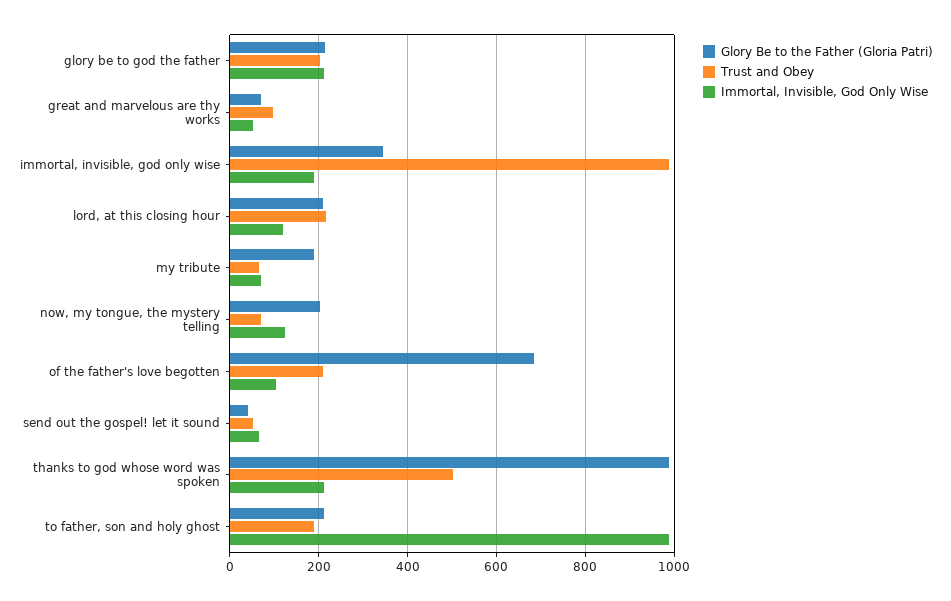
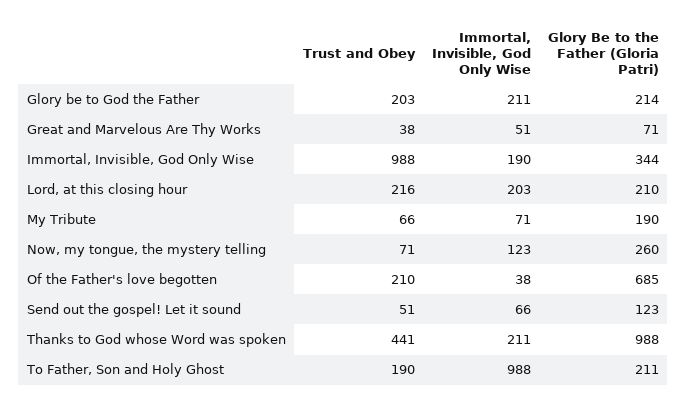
Trust and Obey, great and marvelous are thy works: 100 -> 38
Immortal, Invisible, God Only Wise, lord, at this closing hour: 120 -> 203
Glory Be to the Father (Gloria Patri), now, my tongue, the mystery telling: 200 -> 260
Immortal, Invisible, God Only Wise, of the father's love begotten: 100 -> 38
Glory Be to the Father (Gloria Patri), send out the gospel! let it sound: 40 -> 123
Trust and Obey, thanks to god whose word was spoken: 500 -> 441

